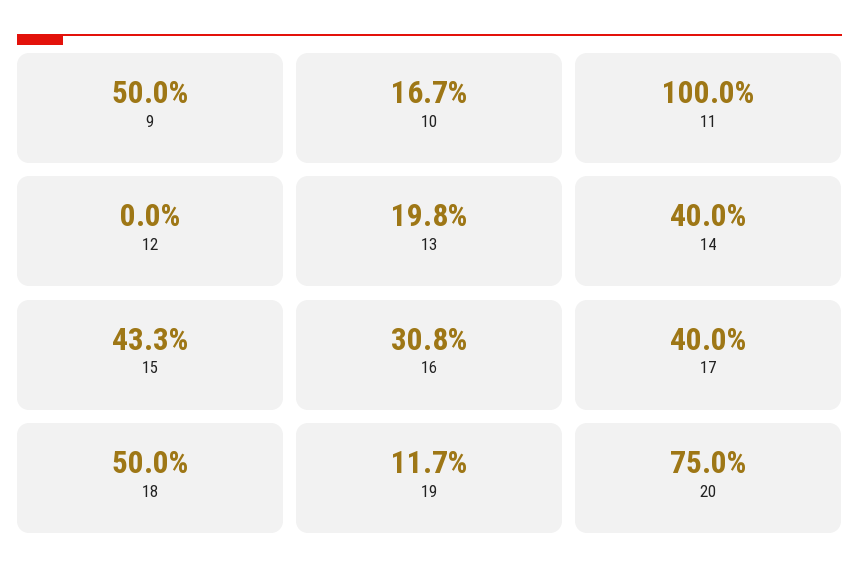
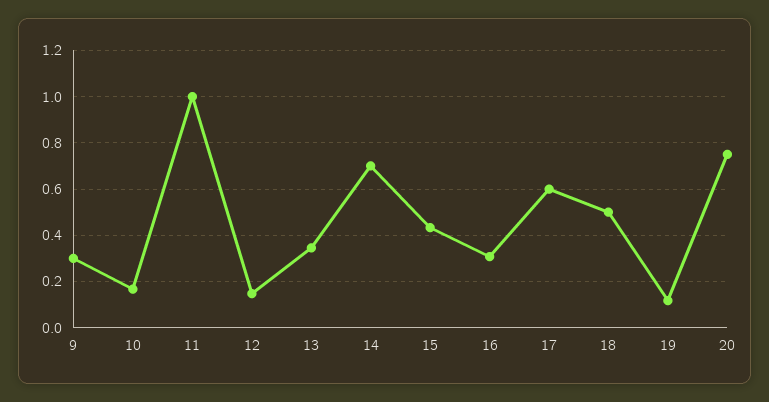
9: 0.5 -> 0.3
12: 0 -> 0.15
13: 0.198 -> 0.35
14: 0.4 -> 0.7
17: 0.4 -> 0.6

